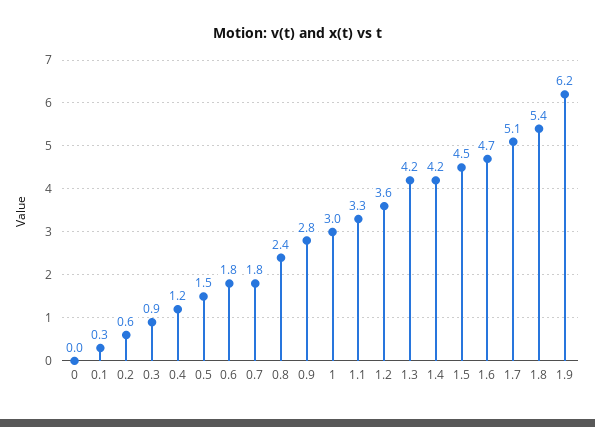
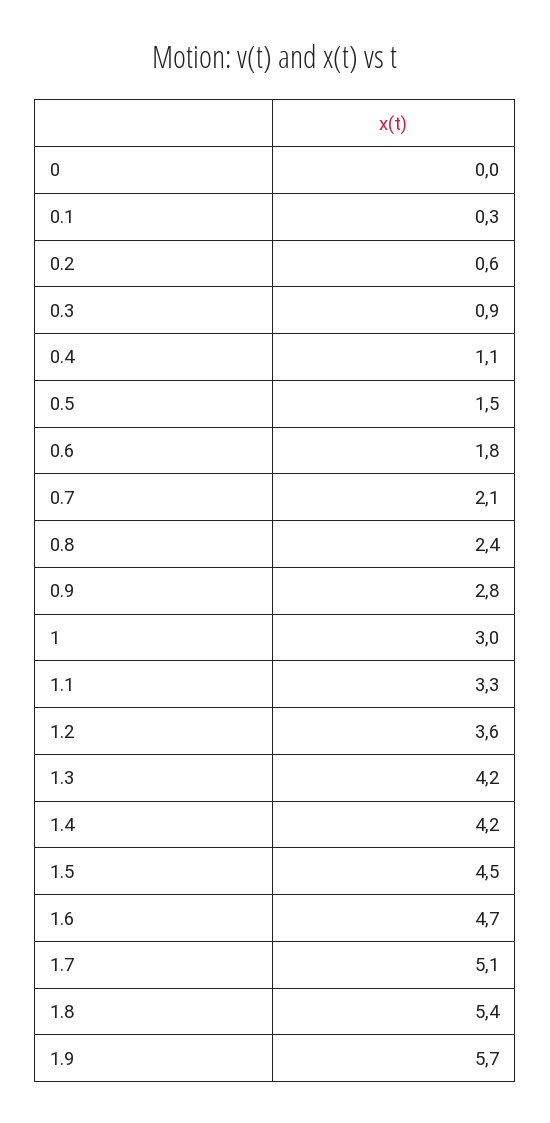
0.4: 1.2 -> 1.1
0.7: 1.8 -> 2.1
1.9: 6.2 -> 5.7

